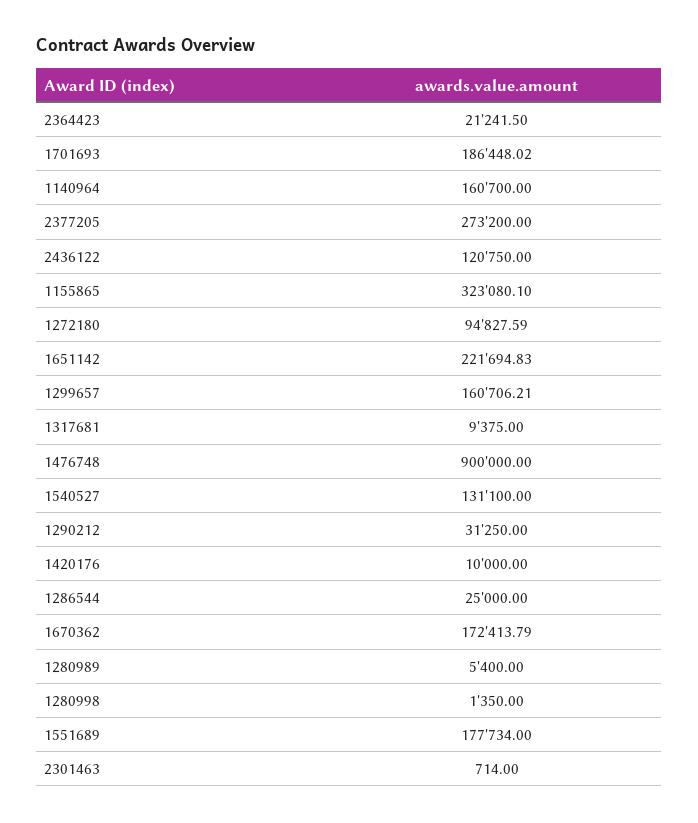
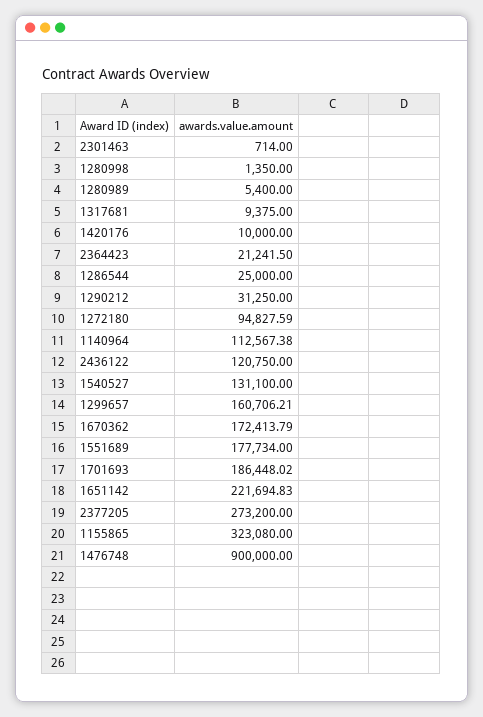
1140964: 160700 -> 112567.38
1155865: 323080.1 -> 323080

